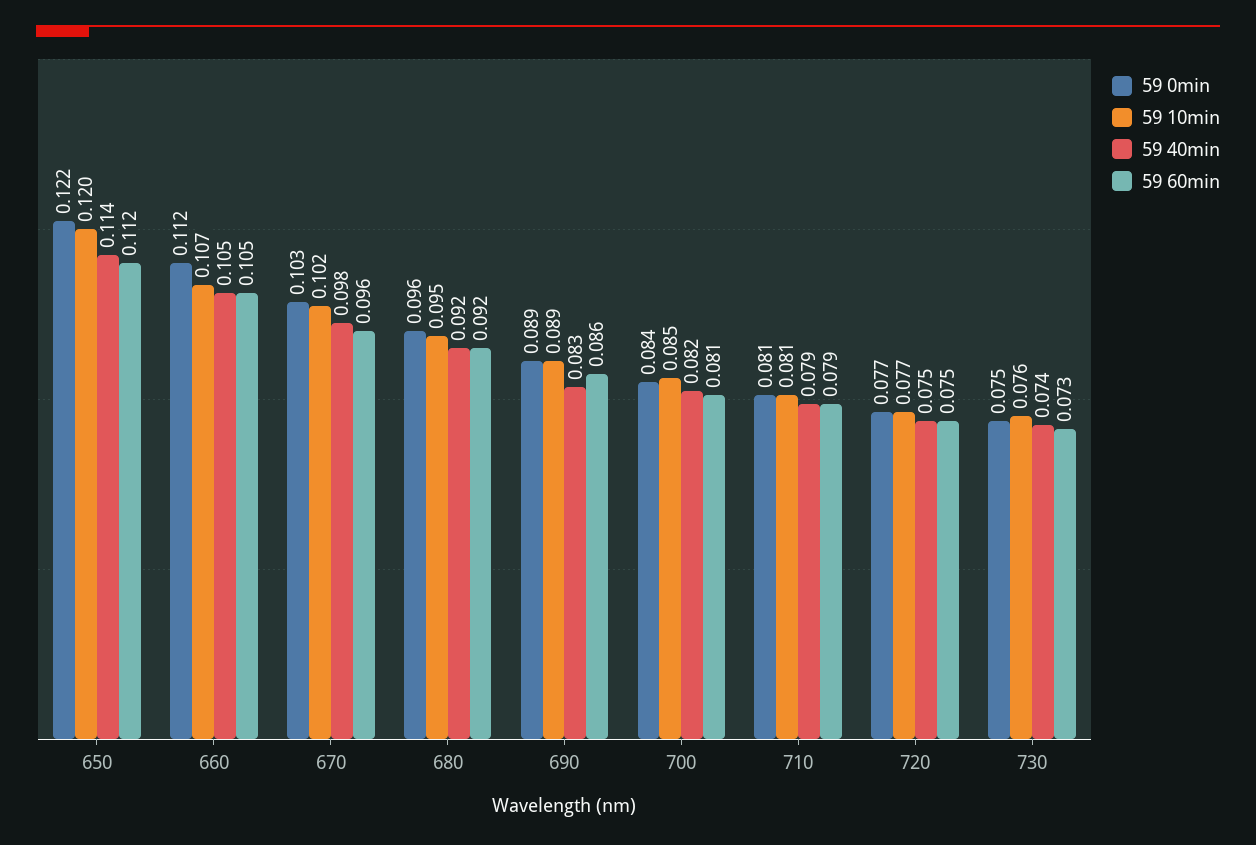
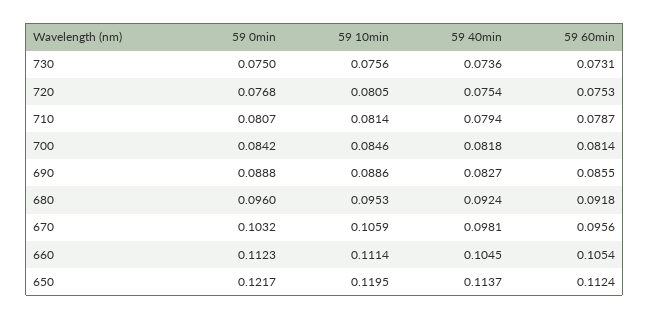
59 10min, 660: 0.107 -> 0.1114
59 10min, 670: 0.102 -> 0.1059
59 10min, 720: 0.077 -> 0.0805

